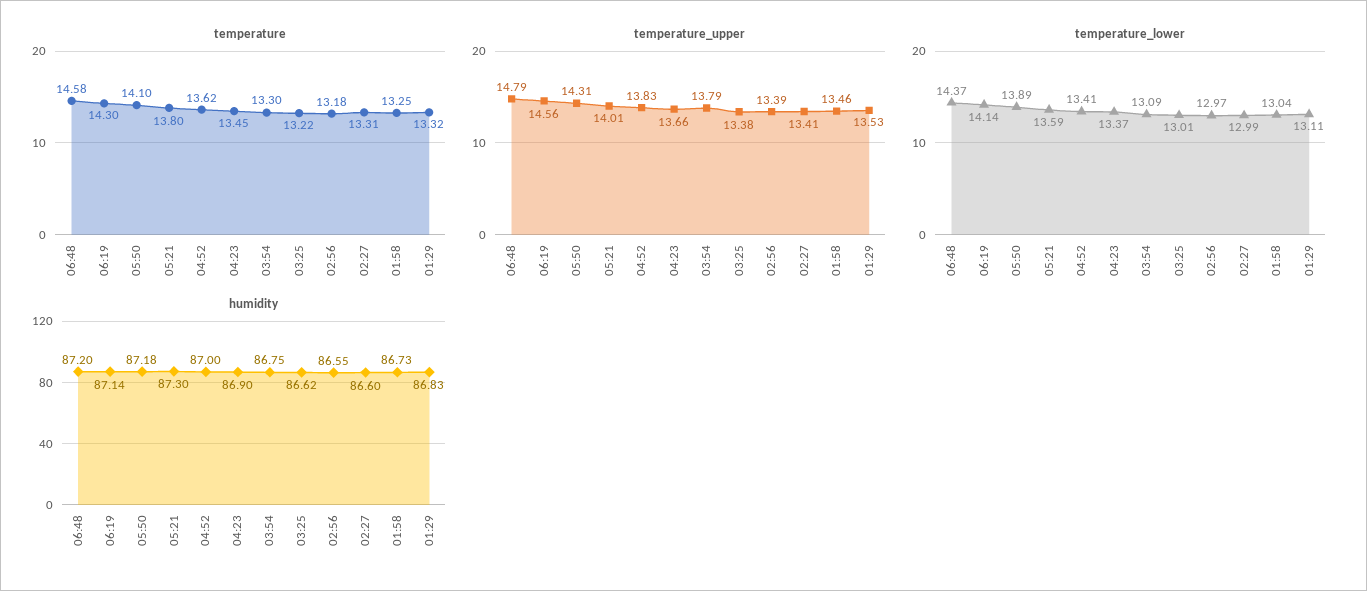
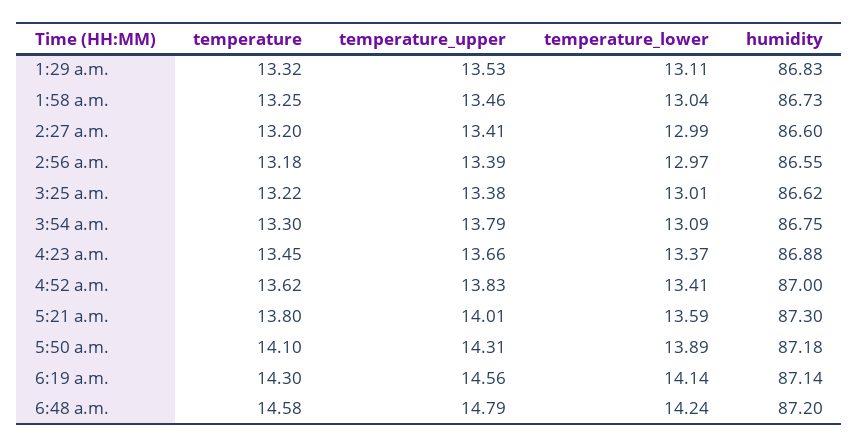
temperature, 02:27: 13.31 -> 13.2
temperature_lower, 06:48: 14.37 -> 14.24
humidity, 04:23: 86.9 -> 86.88

